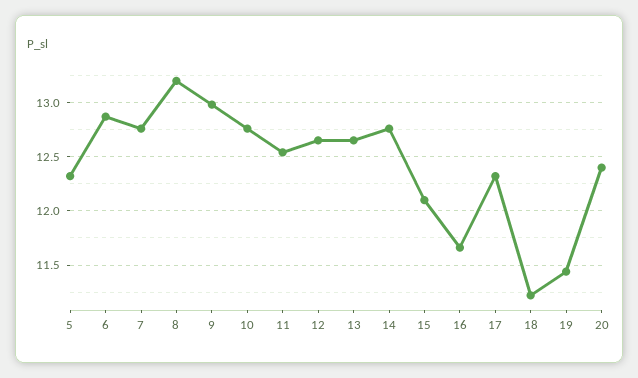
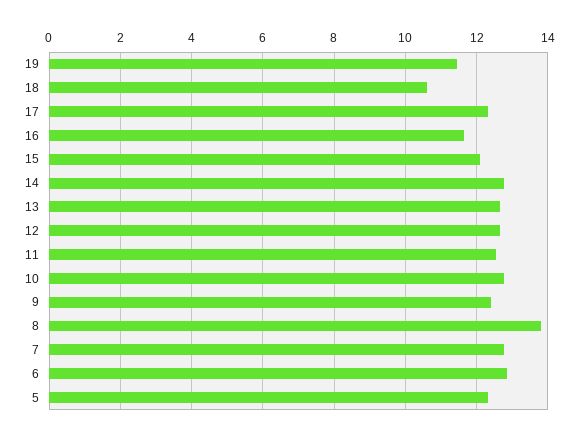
8: 13.2 -> 13.8
9: 13 -> 12.4
18: 11.2 -> 10.6
20: 12.4 -> none

